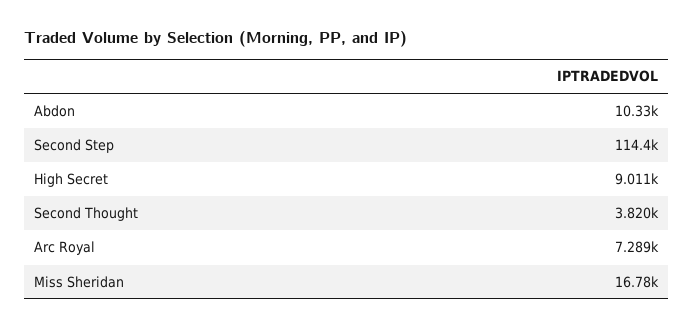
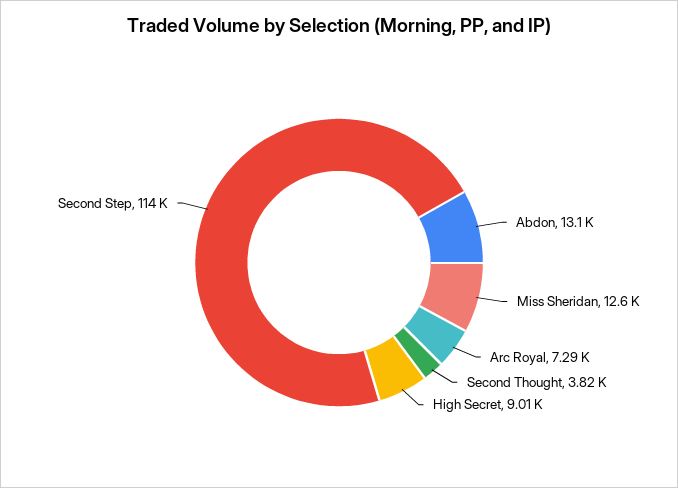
Abdon: 10330 -> 13100
Miss Sheridan: 16780 -> 12600

